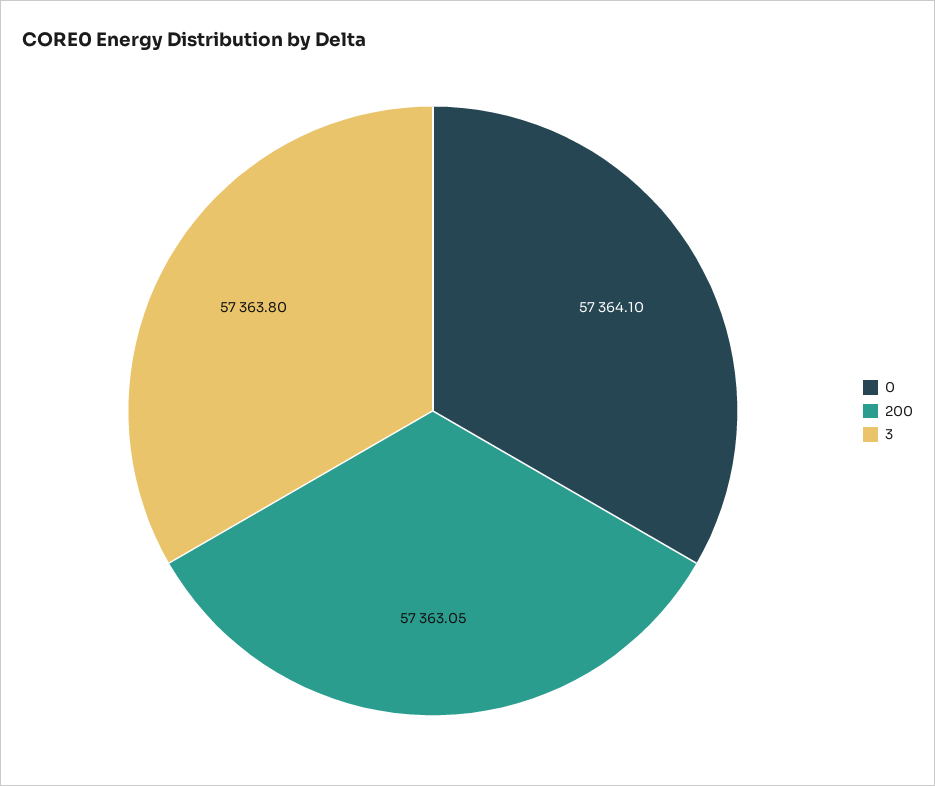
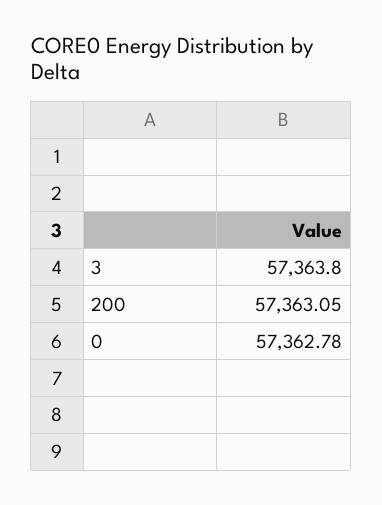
0: 57364.1 -> 57362.78

